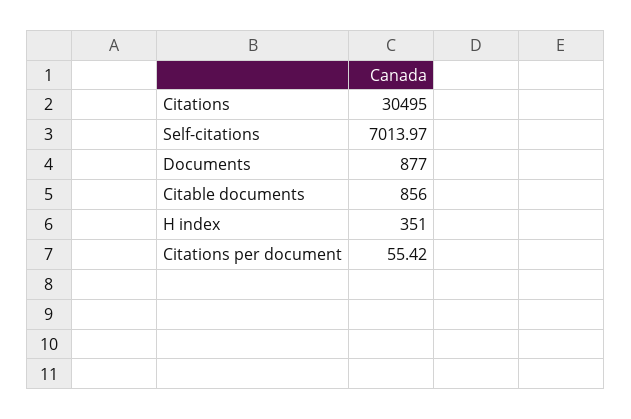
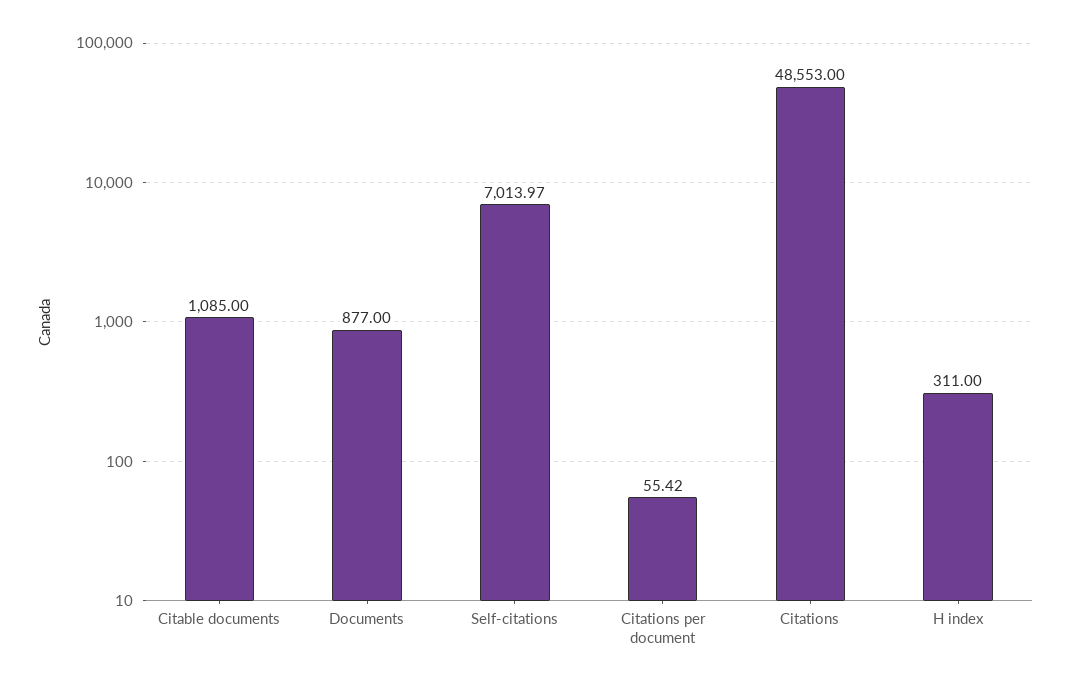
Citations: 30495 -> 48553
Citable documents: 856 -> 1085
H index: 351 -> 311

